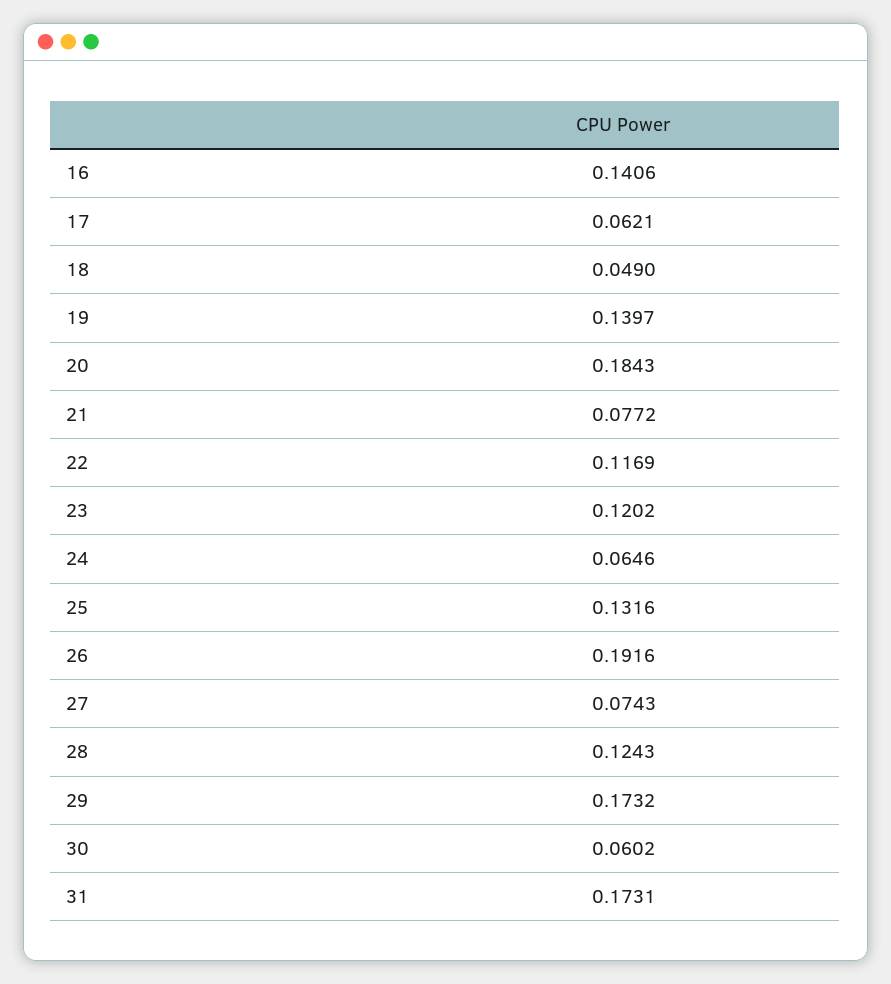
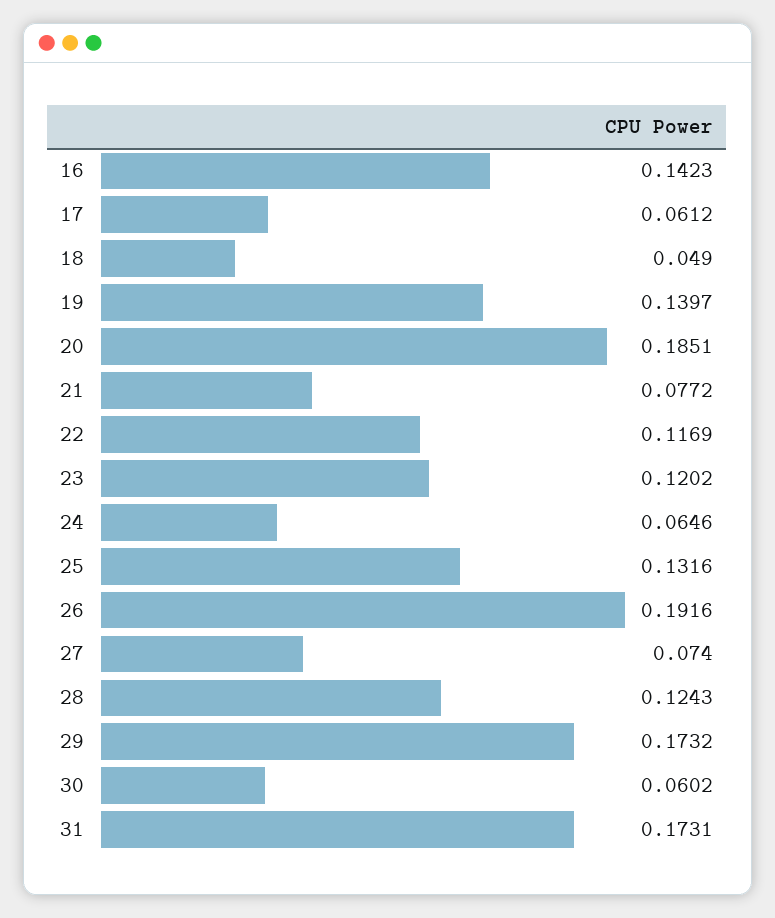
16: 0.1406 -> 0.1423
17: 0.0621 -> 0.0612
20: 0.1843 -> 0.1851
27: 0.0743 -> 0.074

